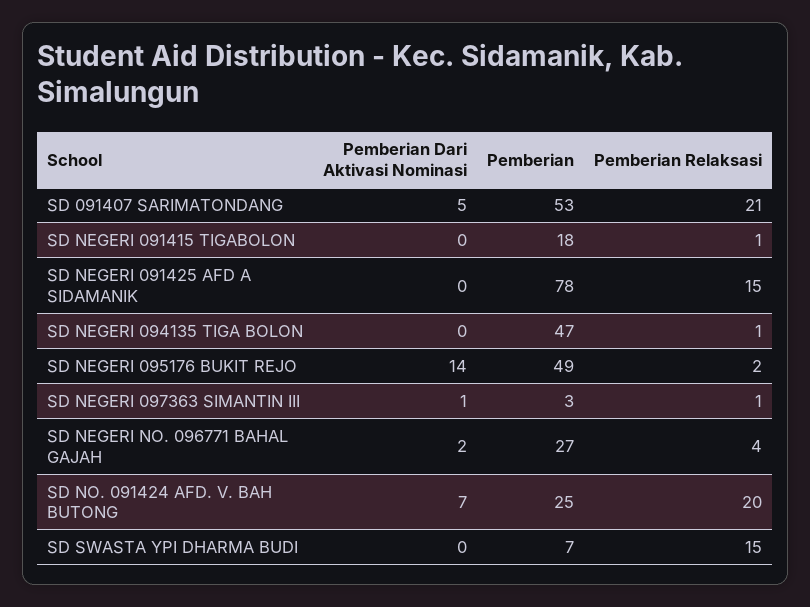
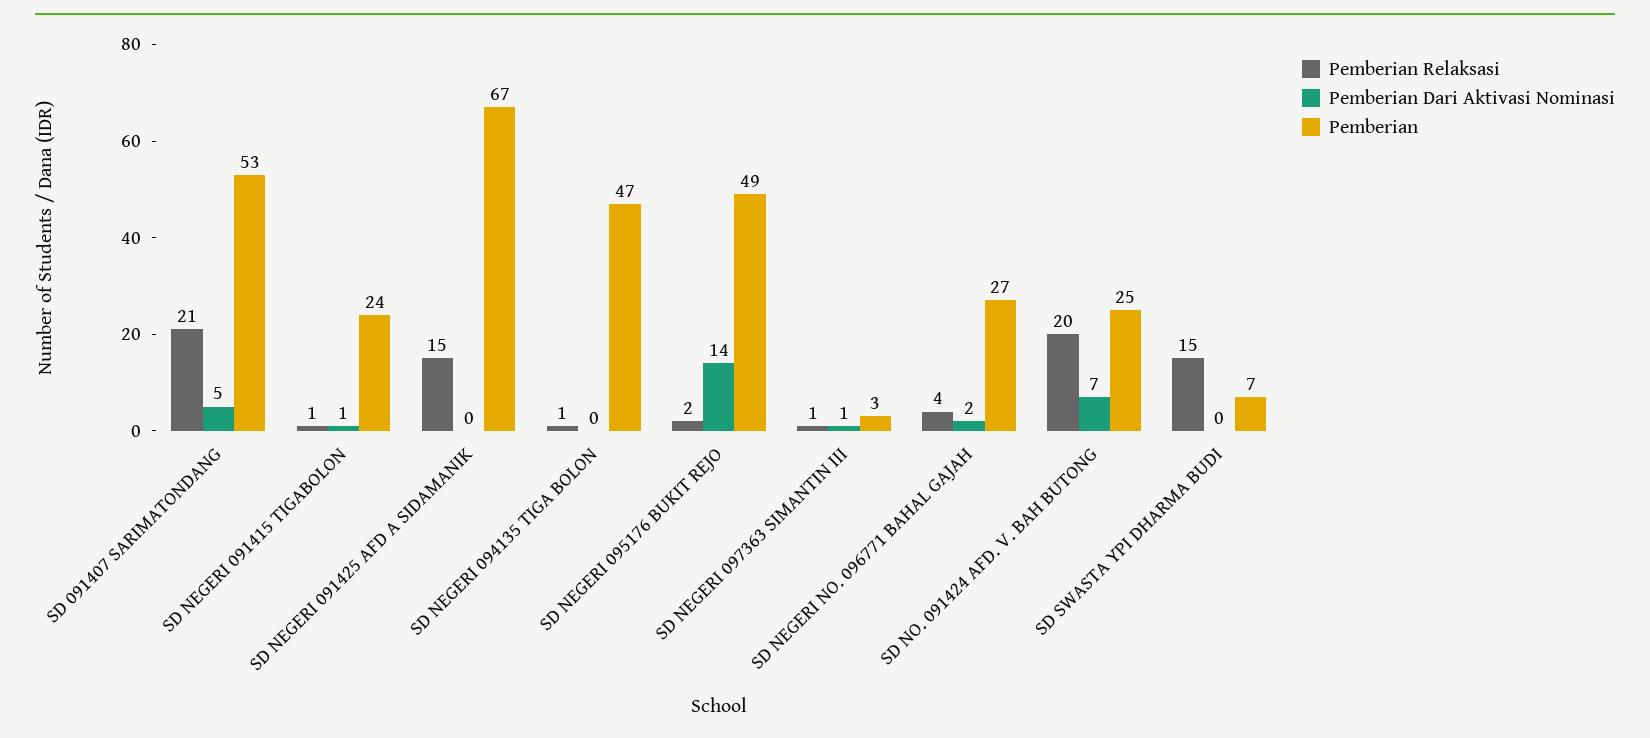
Pemberian Dari Aktivasi Nominasi, SD NEGERI 091415 TIGABOLON: 0 -> 1
Pemberian, SD NEGERI 091415 TIGABOLON: 18 -> 24
Pemberian, SD NEGERI 091425 AFD A SIDAMANIK: 78 -> 67

